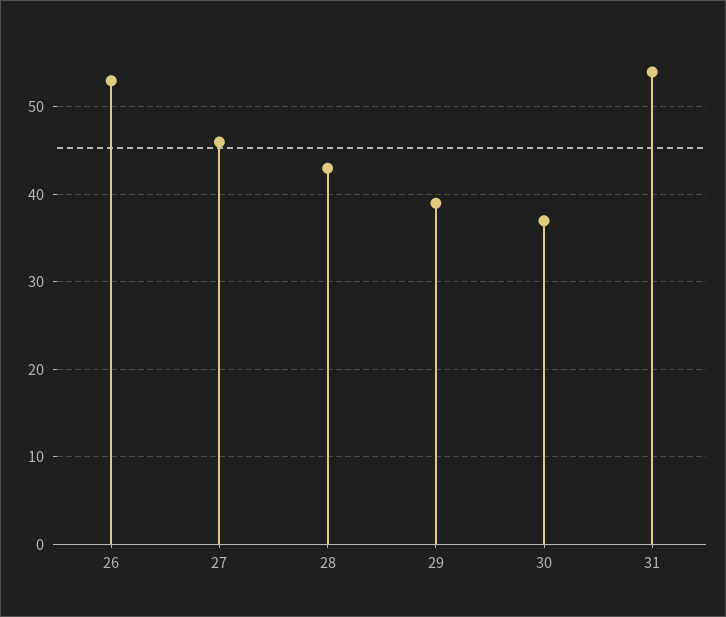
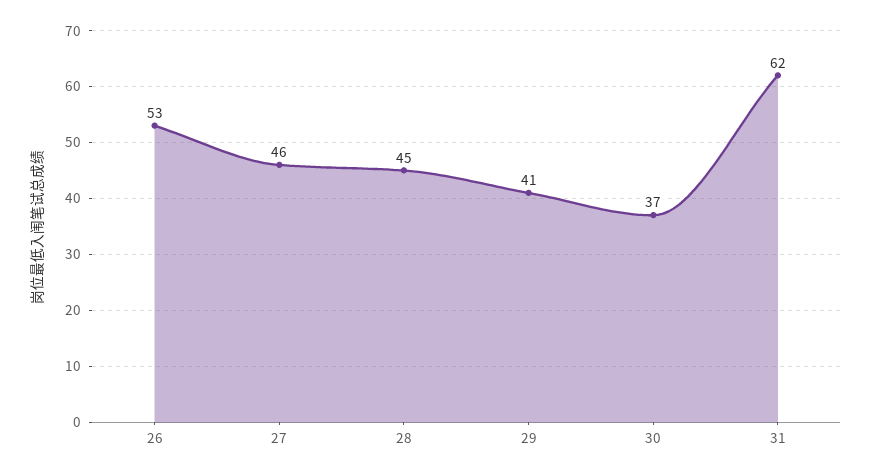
28: 43 -> 45
29: 39 -> 41
31: 54 -> 62

